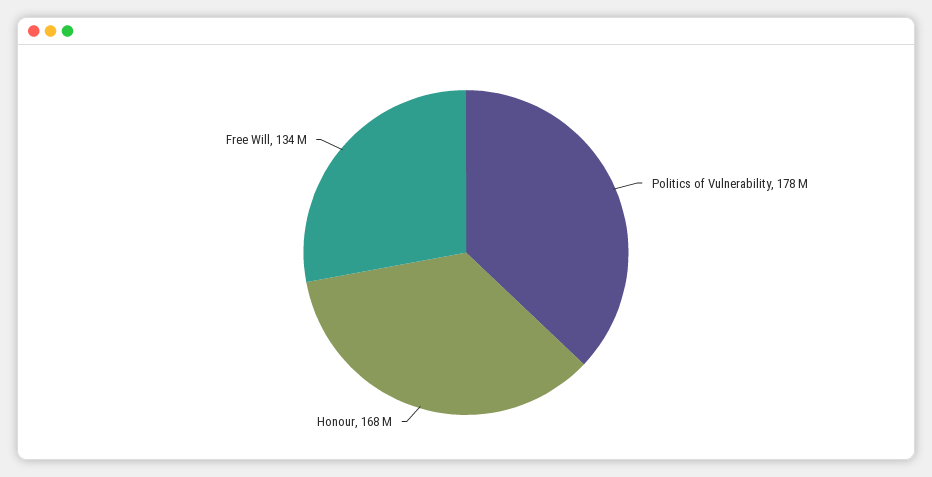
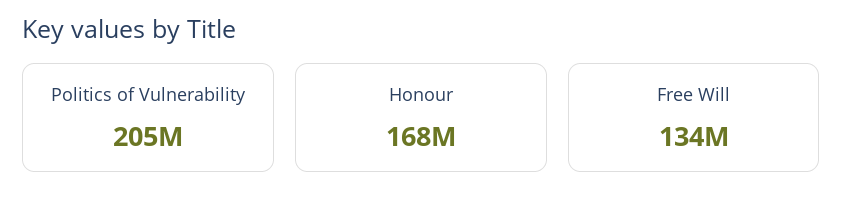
Politics of Vulnerability: 178000000 -> 205000000

